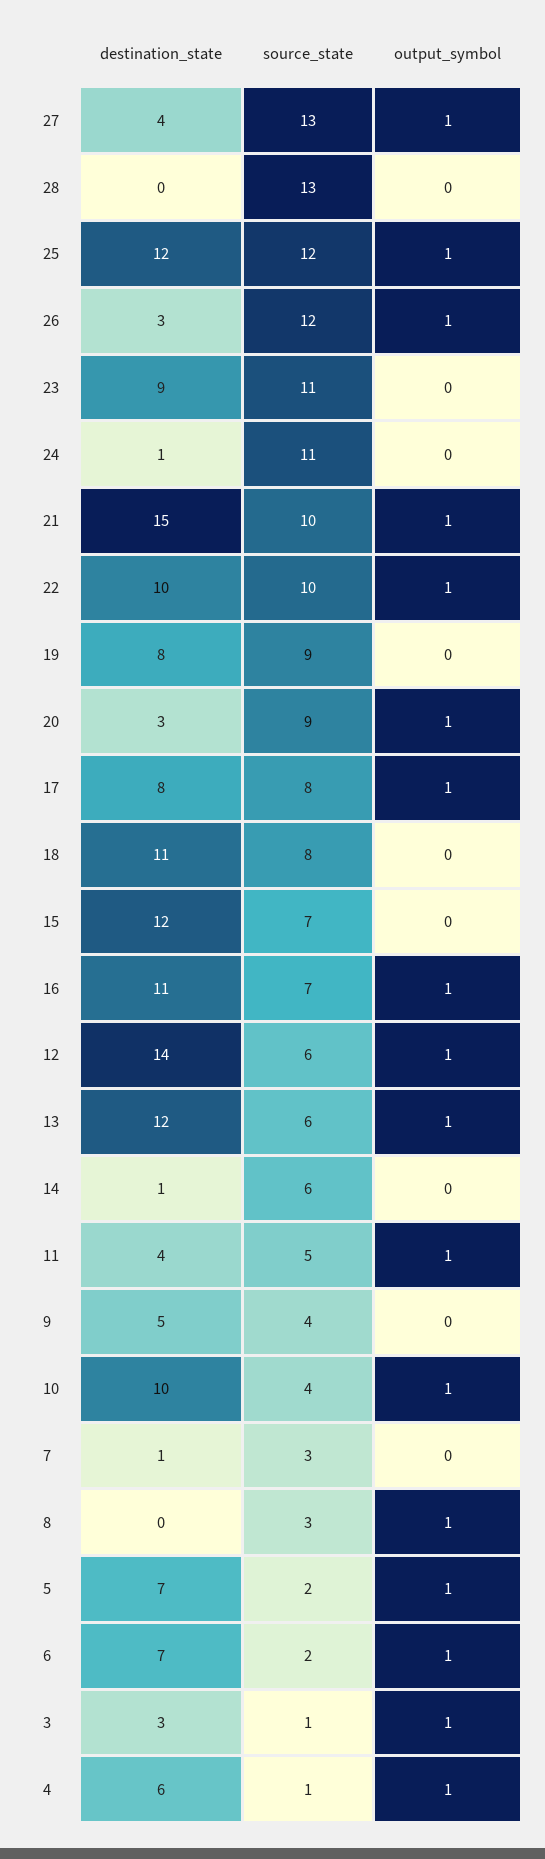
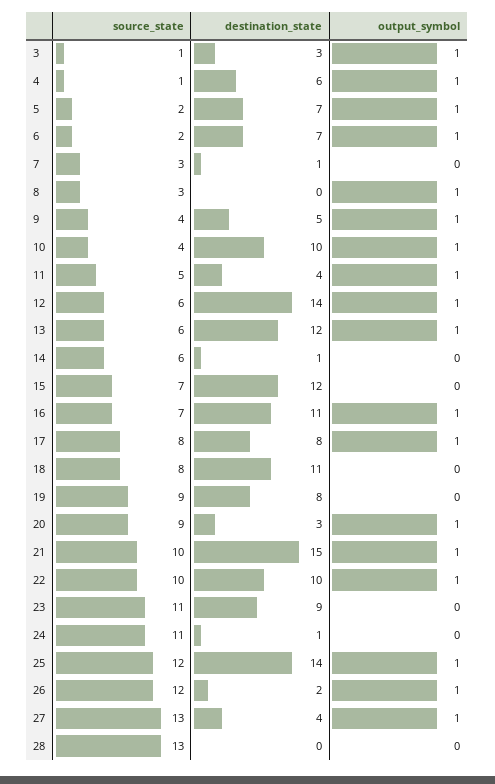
destination_state, 25: 12 -> 14
destination_state, 26: 3 -> 2
output_symbol, 9: 0 -> 1

